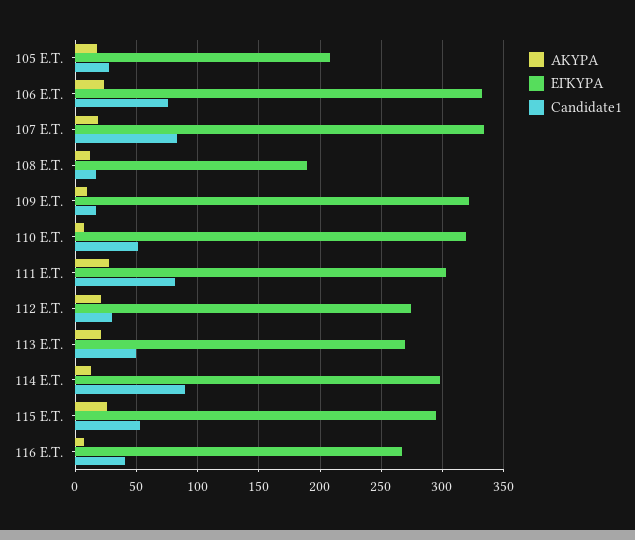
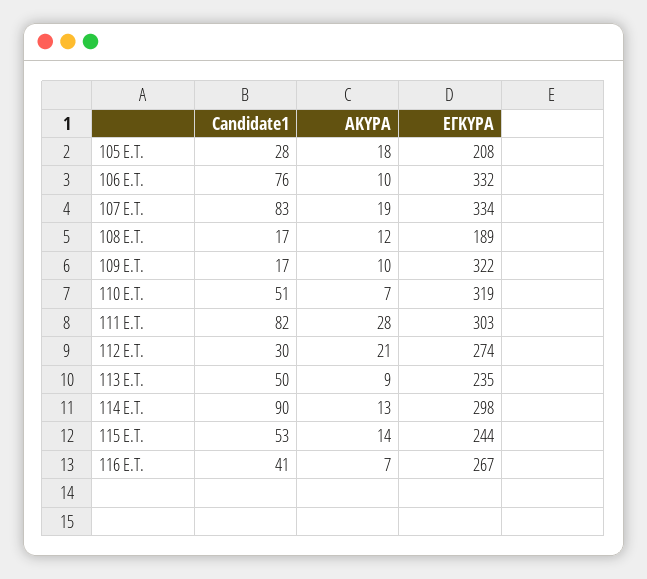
ΑΚΥΡΑ, 106 E.T.: 25 -> 10
ΑΚΥΡΑ, 113 E.T.: 20 -> 9
ΕΓΚΥΡΑ, 113 E.T.: 270 -> 235
ΑΚΥΡΑ, 115 E.T.: 25 -> 14
ΕΓΚΥΡΑ, 115 E.T.: 295 -> 244

